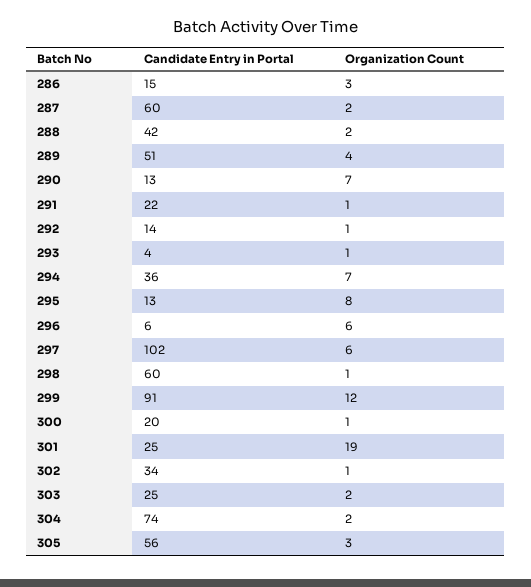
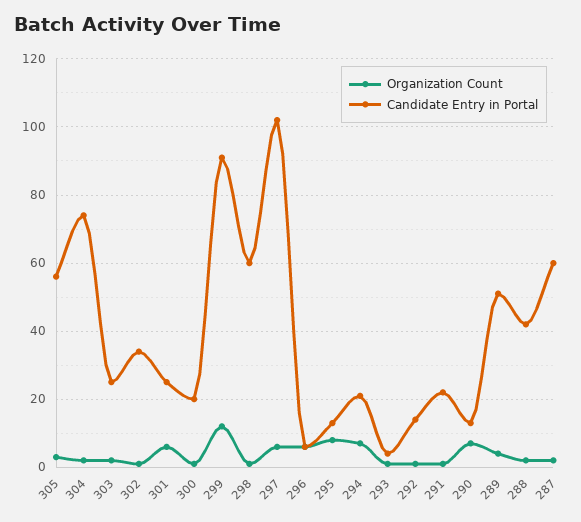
Candidate Entry in Portal, 286: 15 -> none
Organization Count, 286: 3 -> none
Candidate Entry in Portal, 294: 36 -> 20
Organization Count, 301: 19 -> 5

